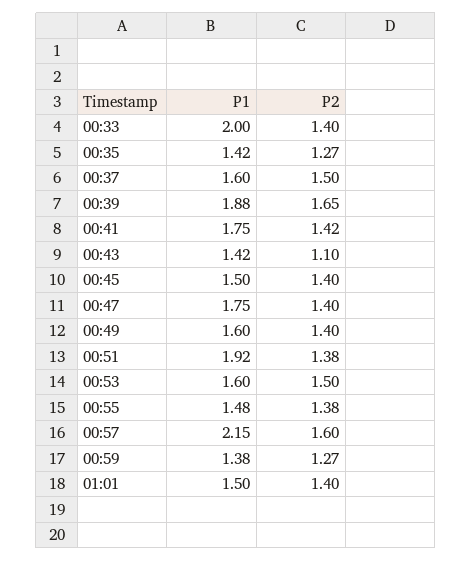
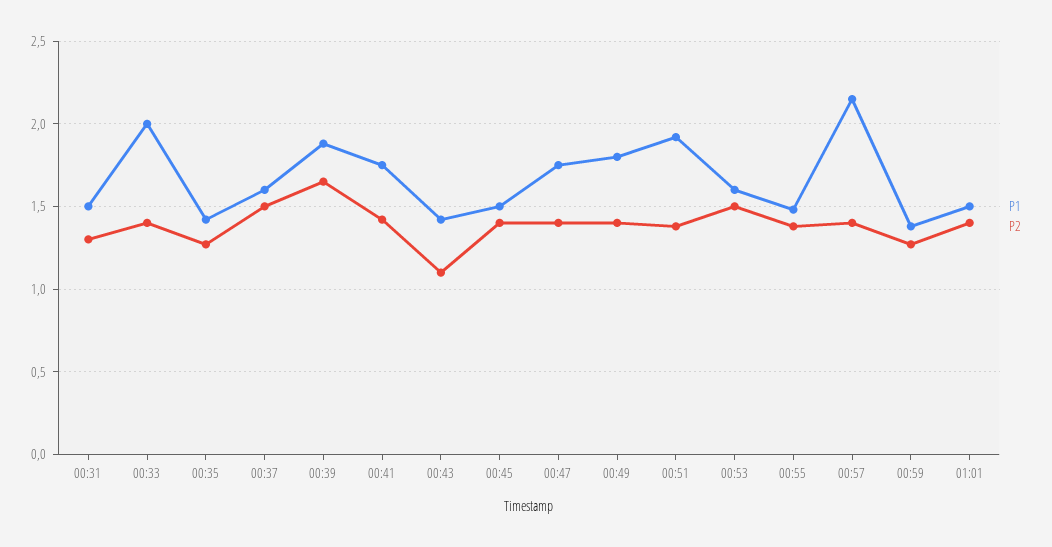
P1, 00:49: 1.6 -> 1.8
P2, 00:57: 1.6 -> 1.4
P1, 00:31: none -> 1.5
P2, 00:31: none -> 1.3

